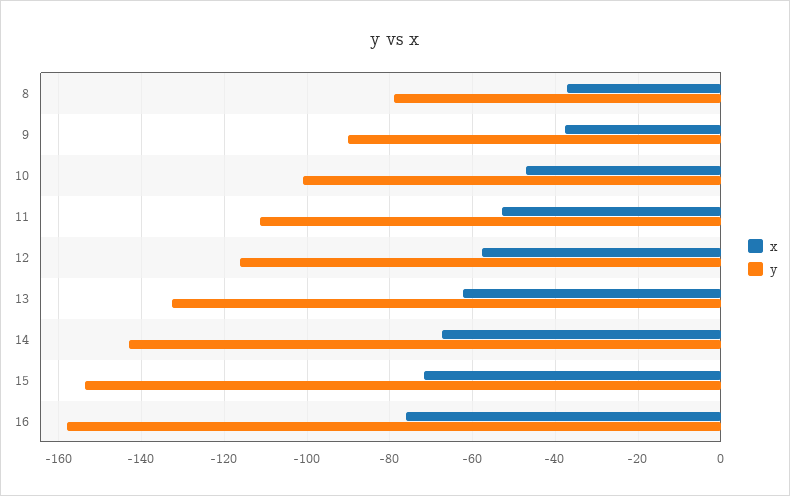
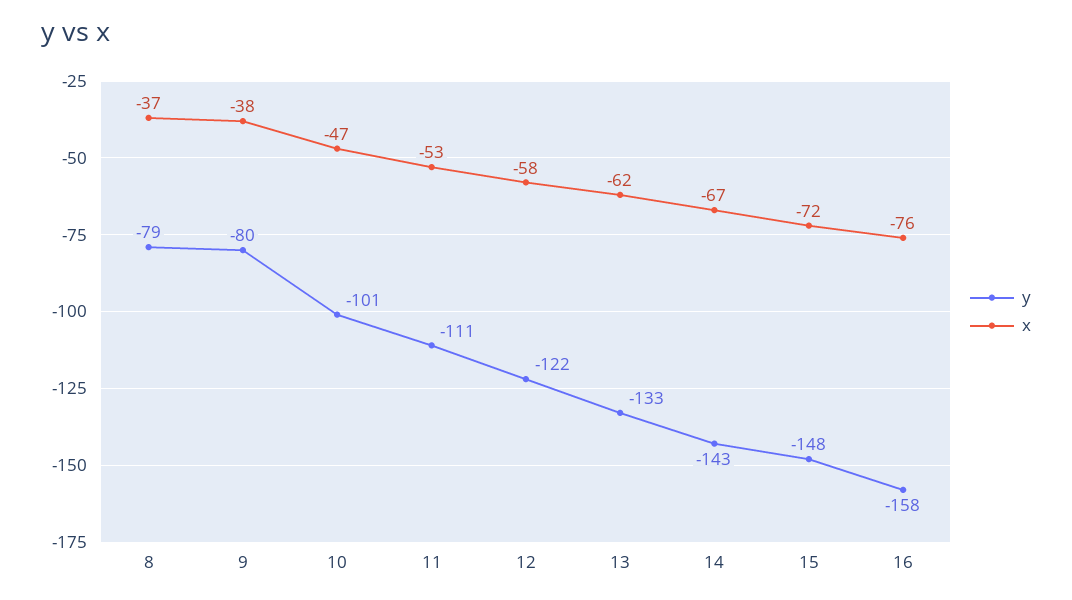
y, 9: -90 -> -80
y, 12: -116 -> -122
y, 15: -154 -> -148

